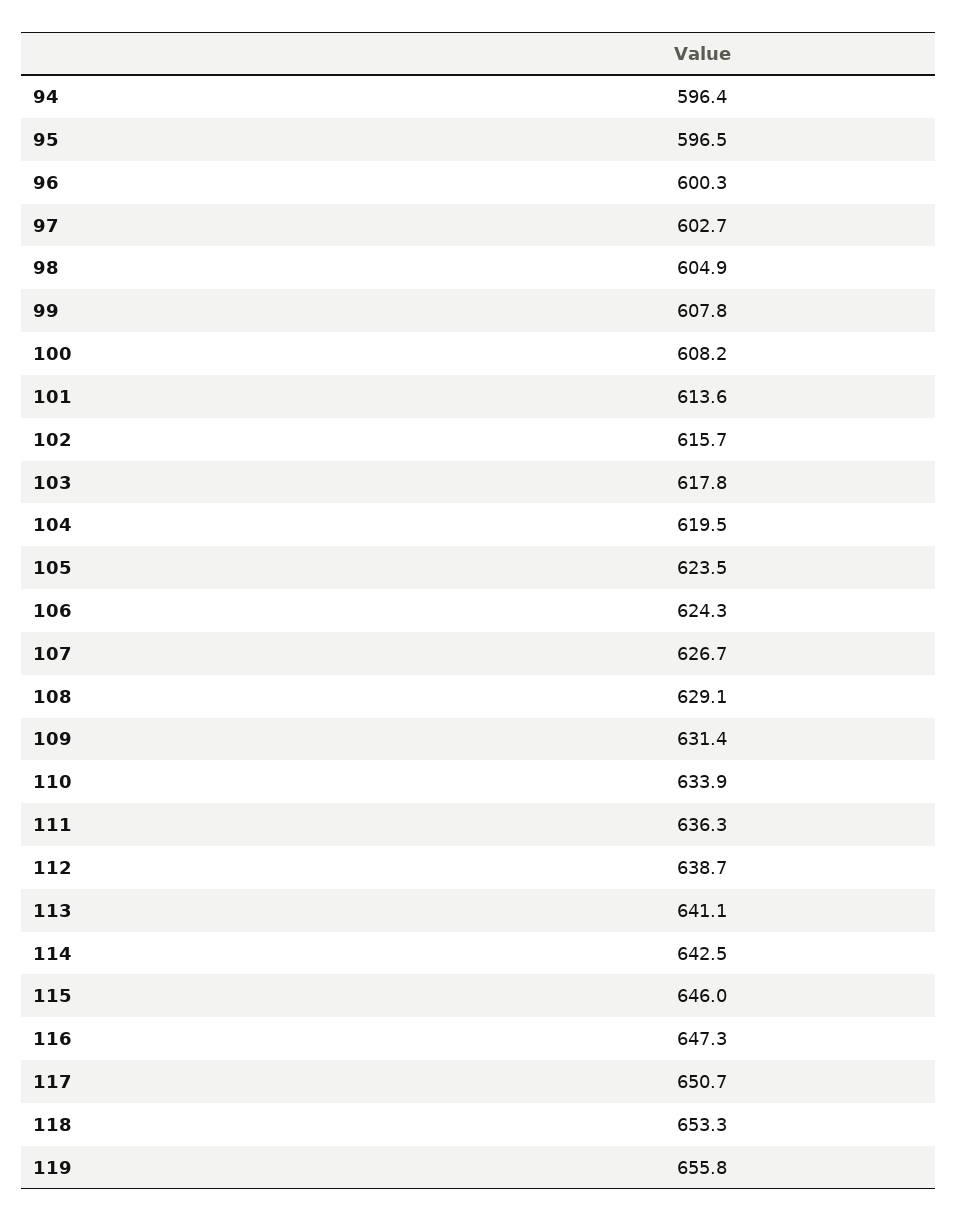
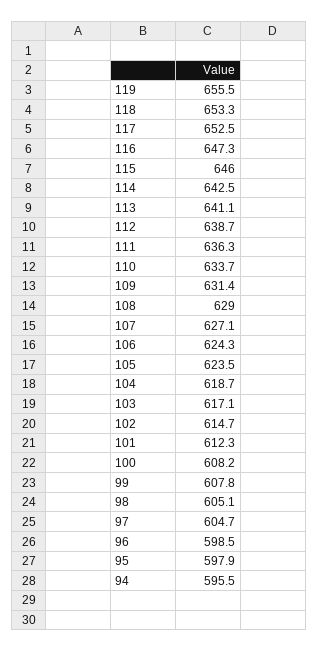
94: 596.4 -> 595.5
95: 596.5 -> 597.9
96: 600.3 -> 598.5
97: 602.7 -> 604.7
98: 604.9 -> 605.1
101: 613.6 -> 612.3
102: 615.7 -> 614.7
103: 617.8 -> 617.1
104: 619.5 -> 618.7
107: 626.7 -> 627.1
108: 629.1 -> 629
110: 633.9 -> 633.7
117: 650.7 -> 652.5
119: 655.8 -> 655.5

